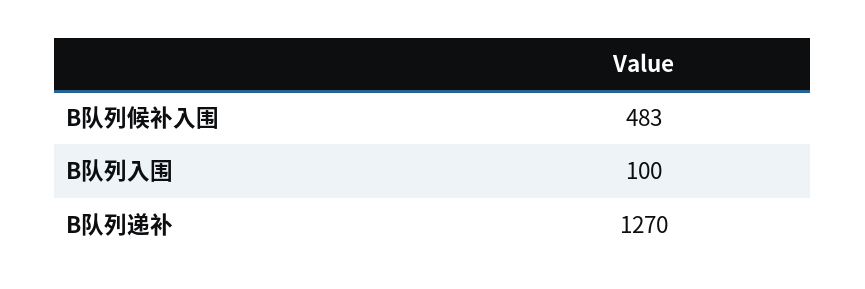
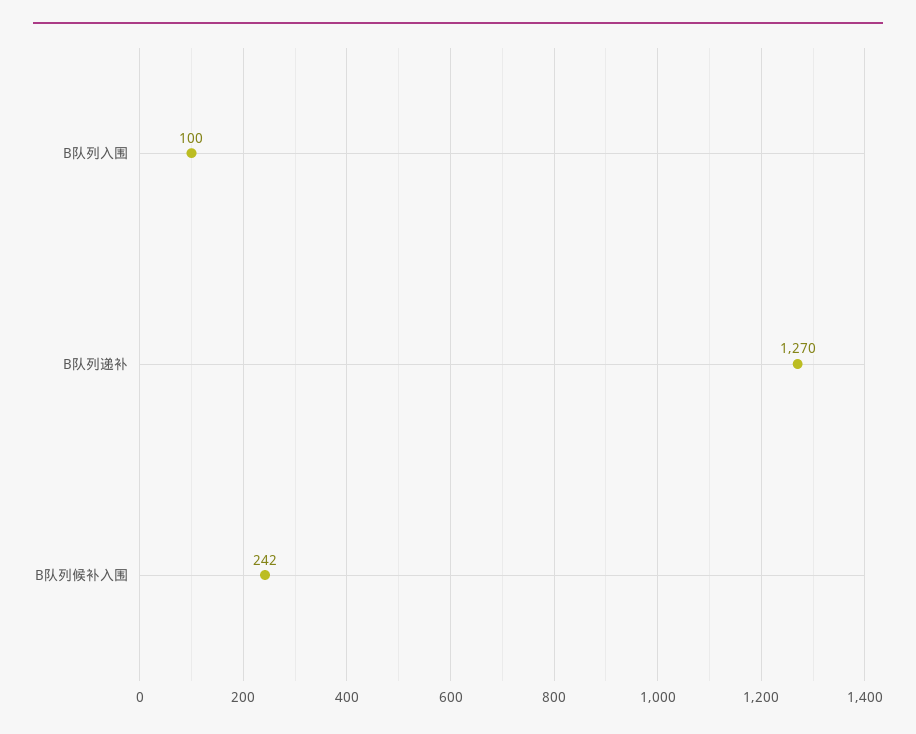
B队列候补入围: 483 -> 242

